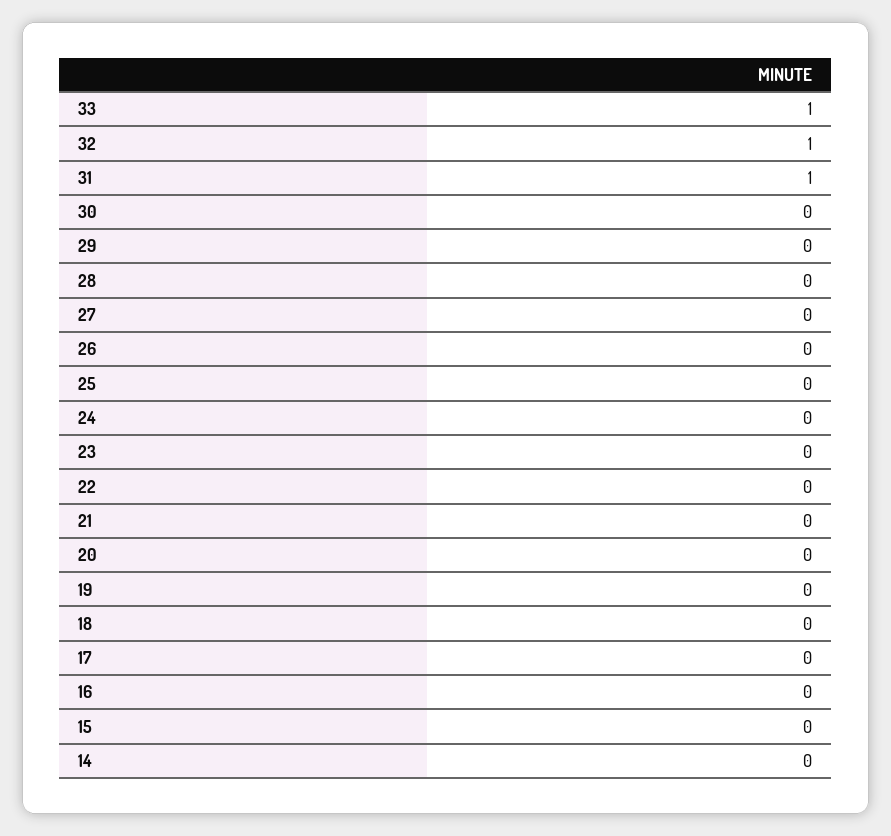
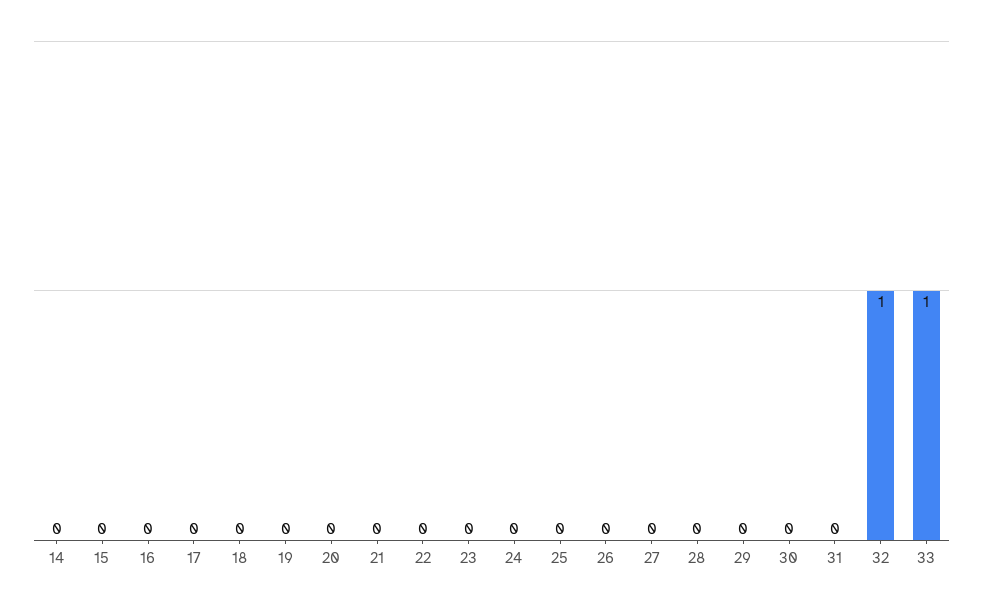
31: 1 -> 0

